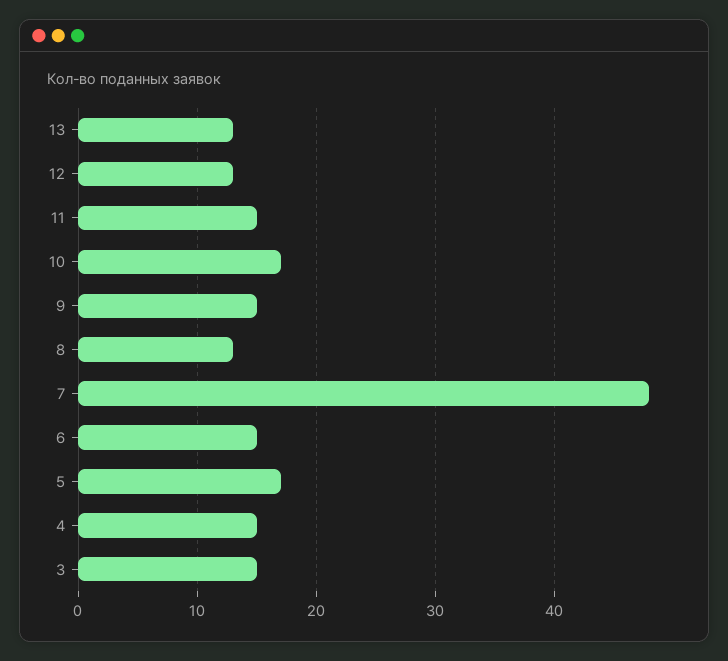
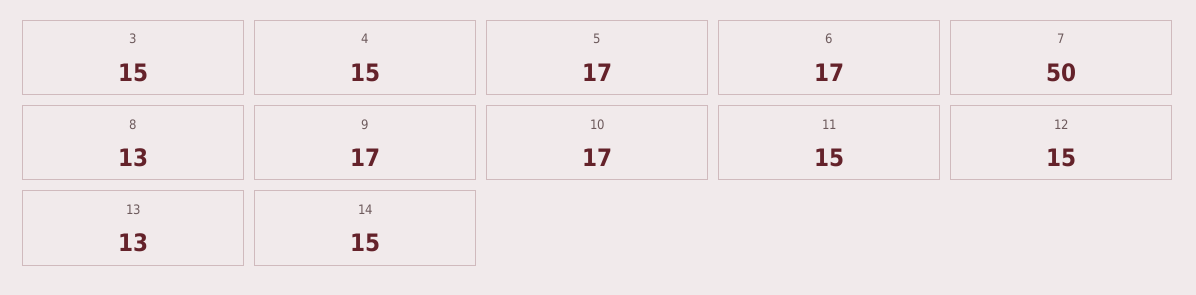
12: 13 -> 15
9: 15 -> 17
7: 48 -> 50
6: 15 -> 17
14: none -> 15

